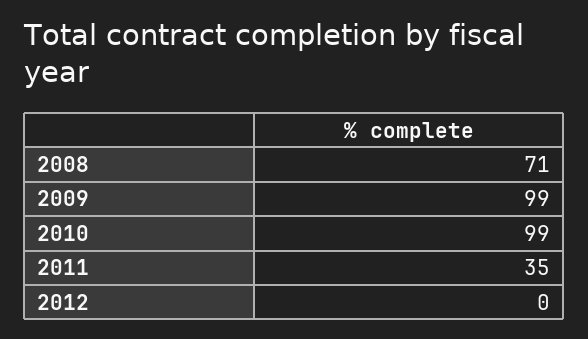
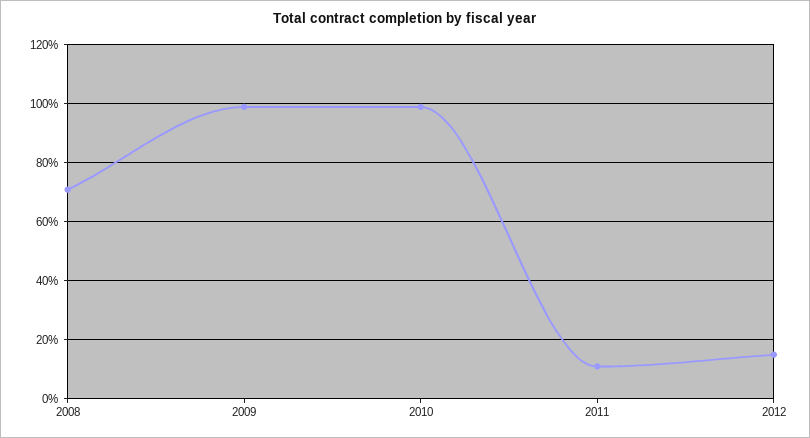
2011: 35 -> 10
2012: 0 -> 15

